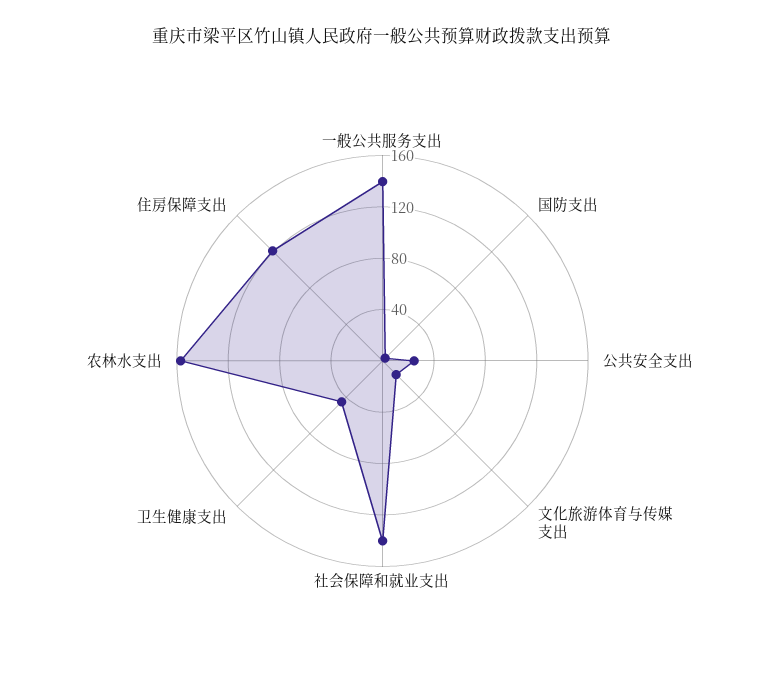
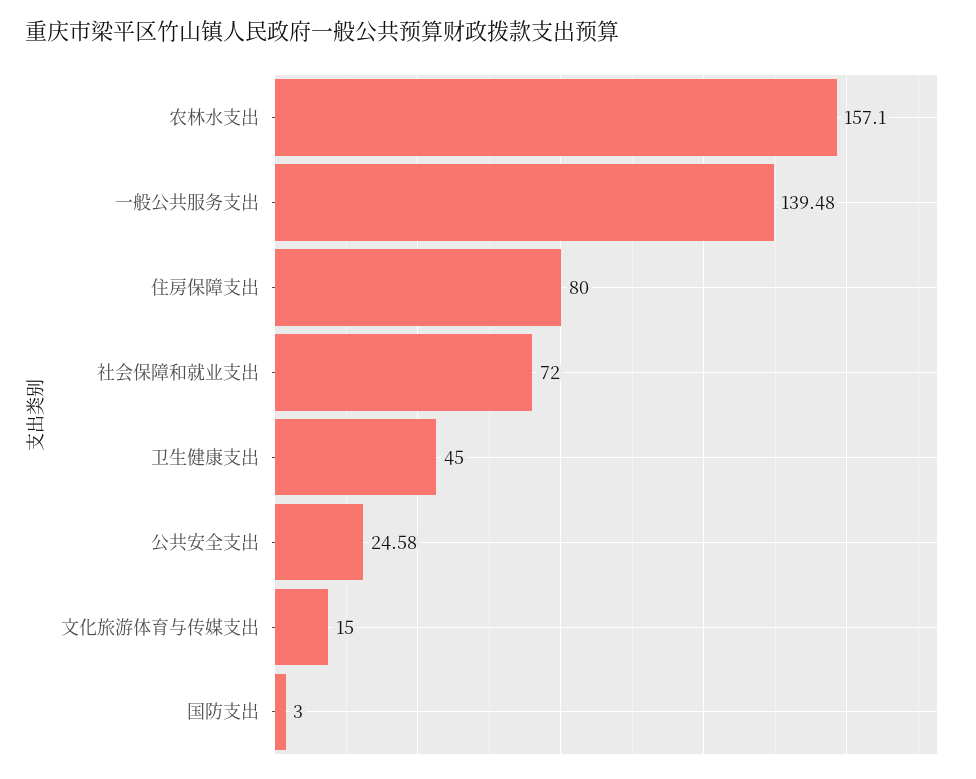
社会保障和就业支出: 140 -> 72
住房保障支出: 120 -> 80

